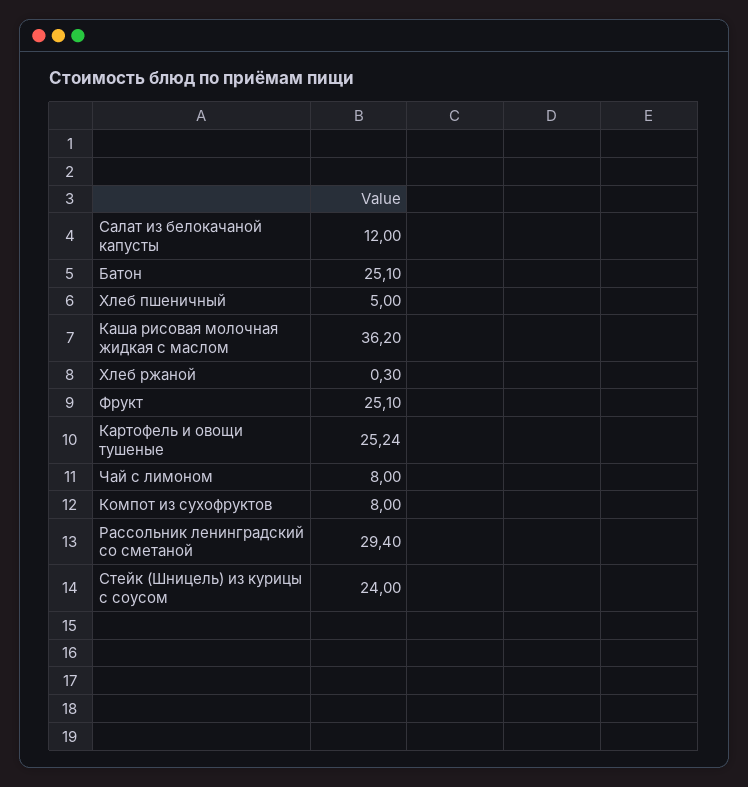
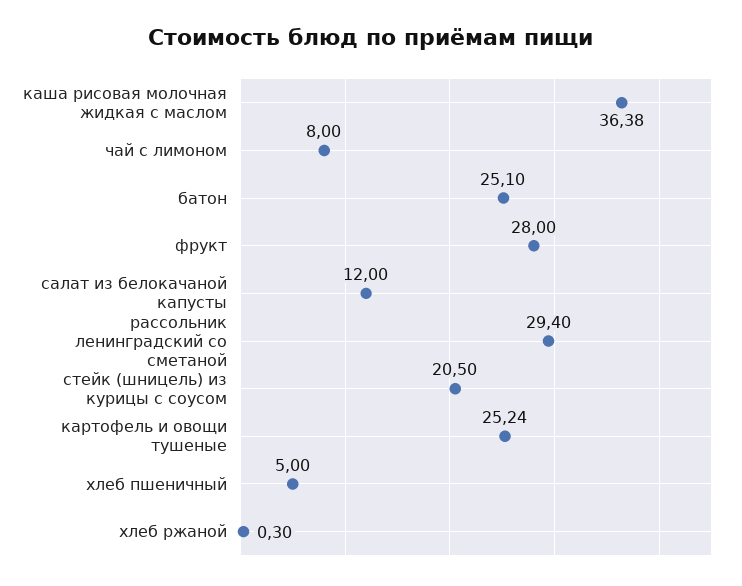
Каша рисовая молочная жидкая с маслом: 36.2 -> 36.38
Фрукт: 25.1 -> 28
Компот из сухофруктов: 8 -> none
Стейк (Шницель) из курицы с соусом: 24 -> 20.5

